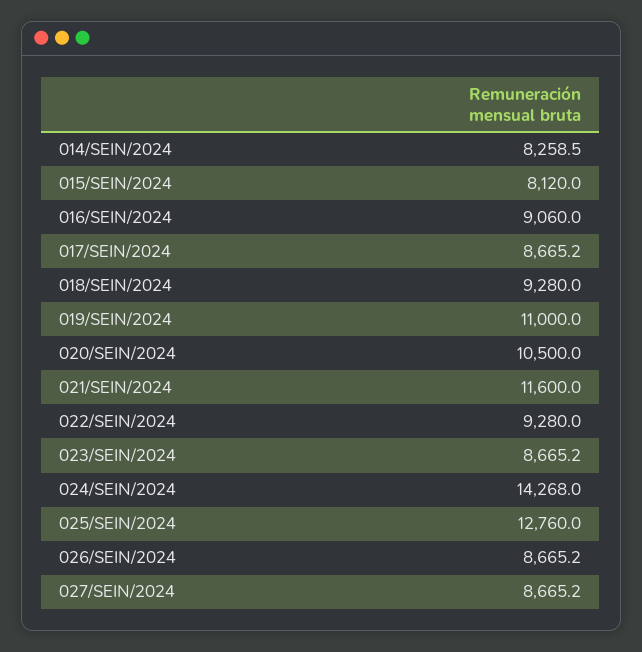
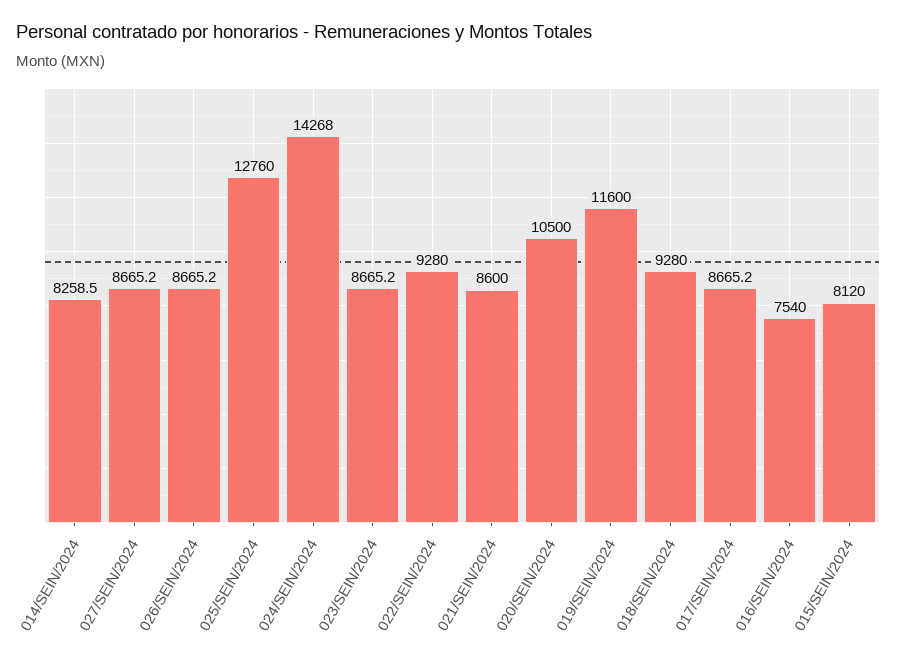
016/SEIN/2024: 9060 -> 7540
019/SEIN/2024: 11000 -> 11600
021/SEIN/2024: 11600 -> 8600

